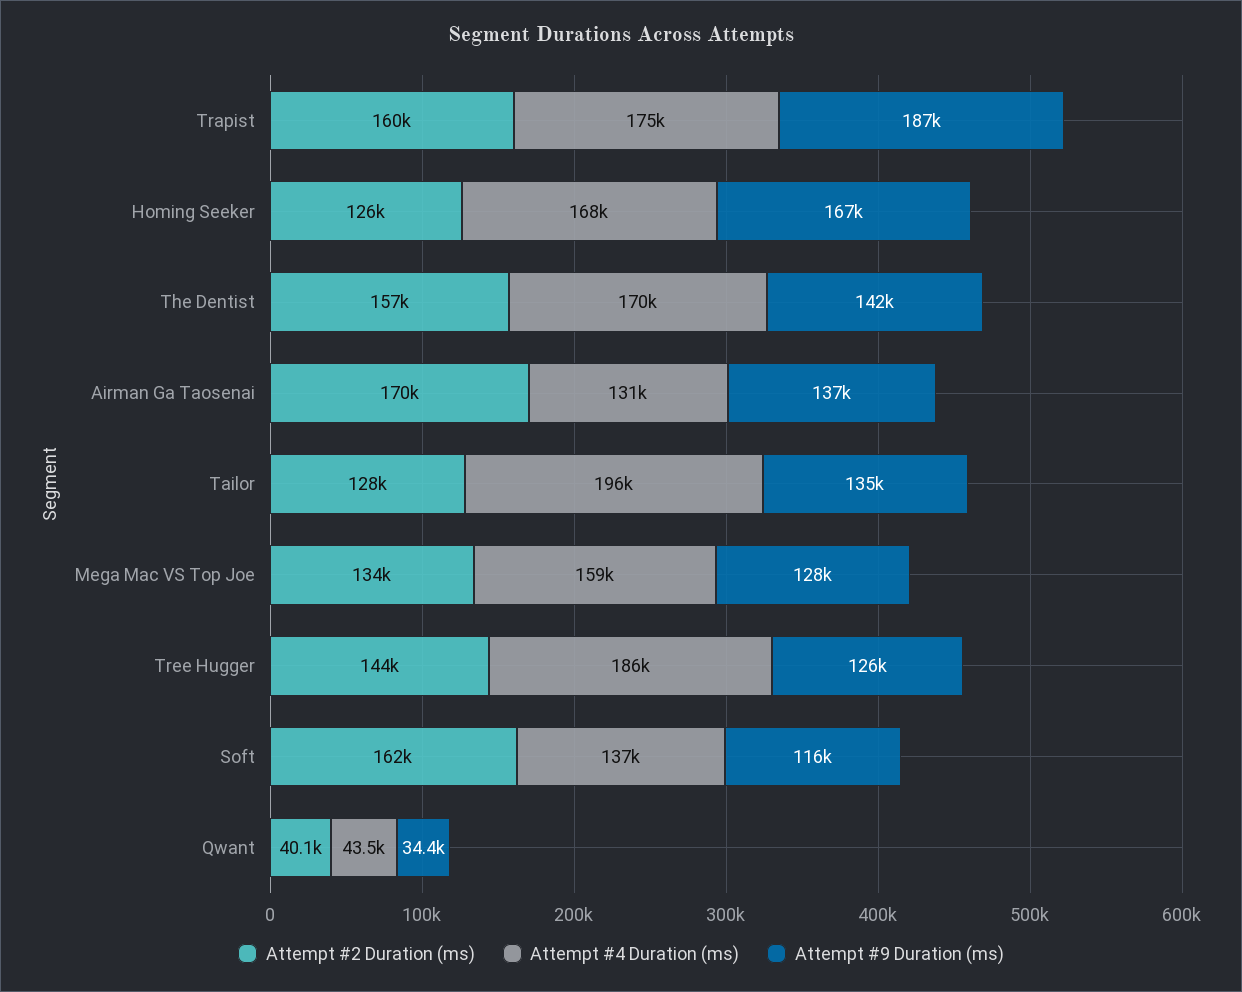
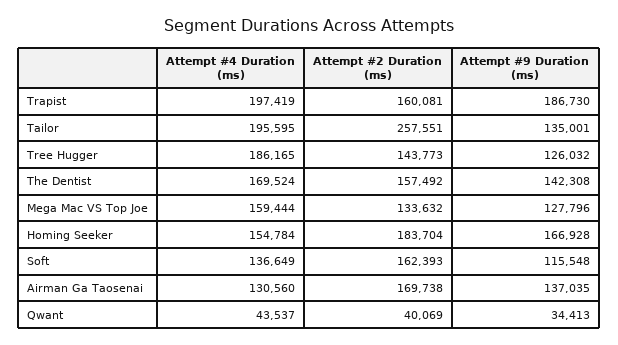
Attempt #4 Duration (ms), Trapist: 175000 -> 197419
Attempt #2 Duration (ms), Homing Seeker: 126000 -> 183704
Attempt #4 Duration (ms), Homing Seeker: 168000 -> 154784
Attempt #2 Duration (ms), Tailor: 128000 -> 257551

